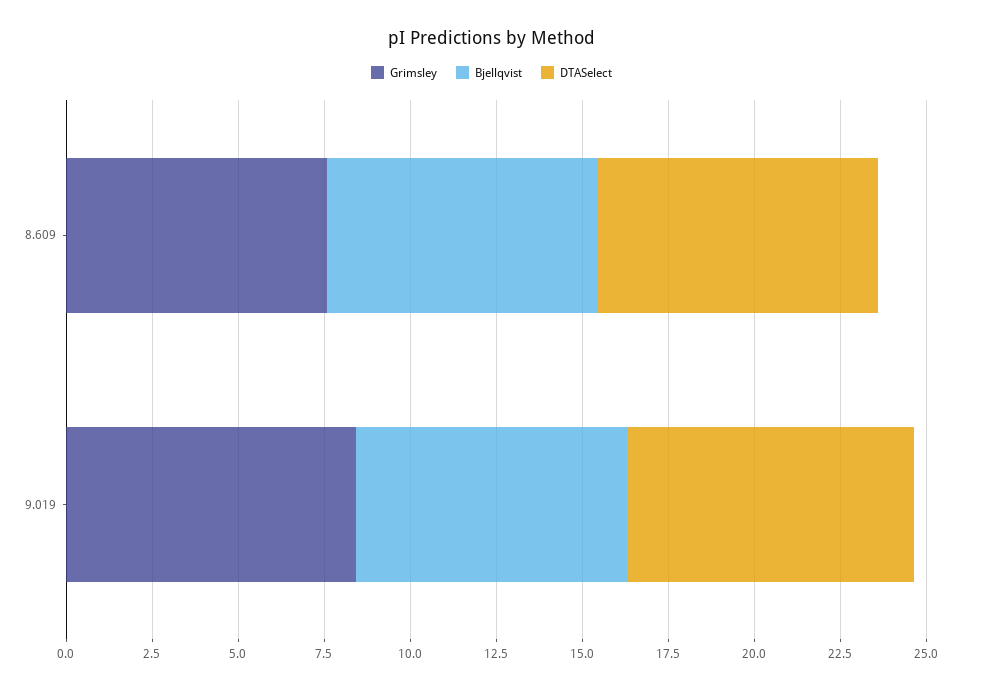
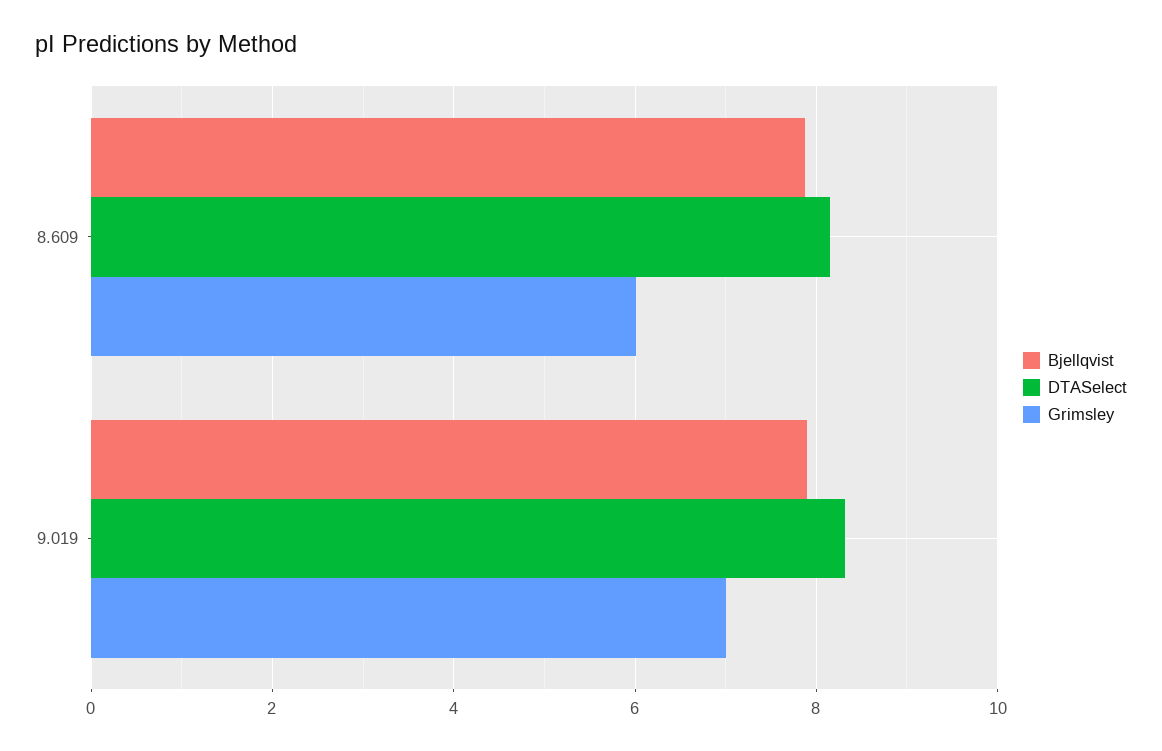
Grimsley, 8.609: 7.5 -> 6
Grimsley, 9.019: 8.5 -> 7

